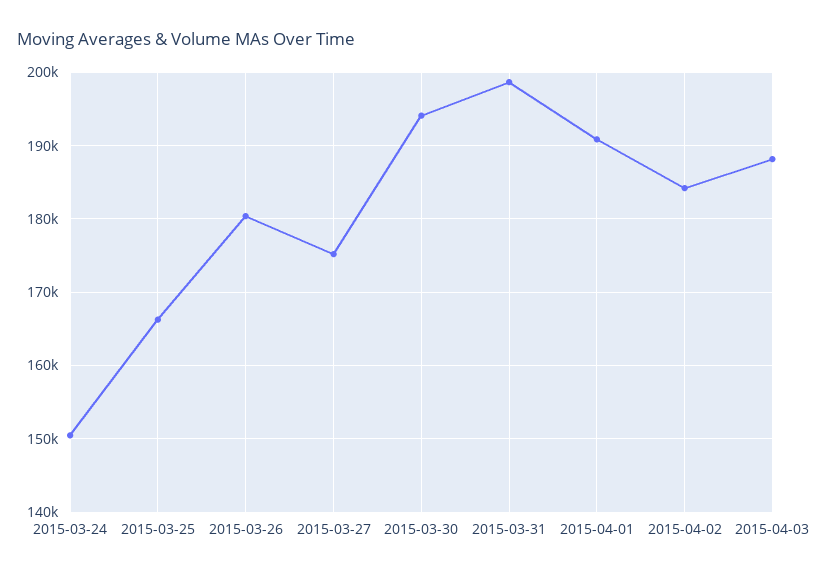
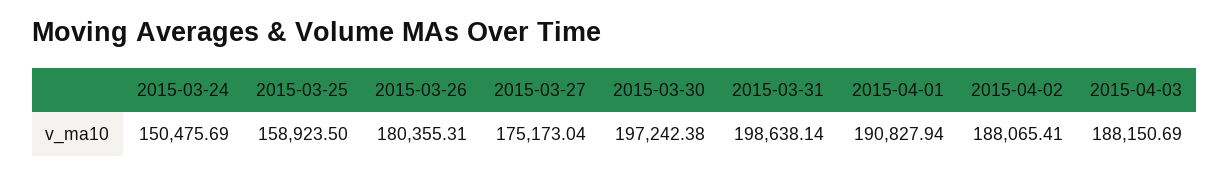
2015-03-25: 166000 -> 158923.5
2015-03-30: 194000 -> 197242.38
2015-04-02: 184000 -> 188065.41

